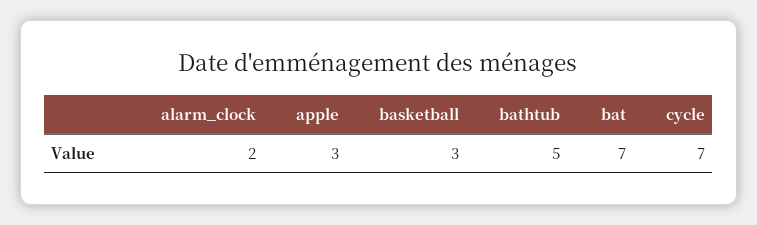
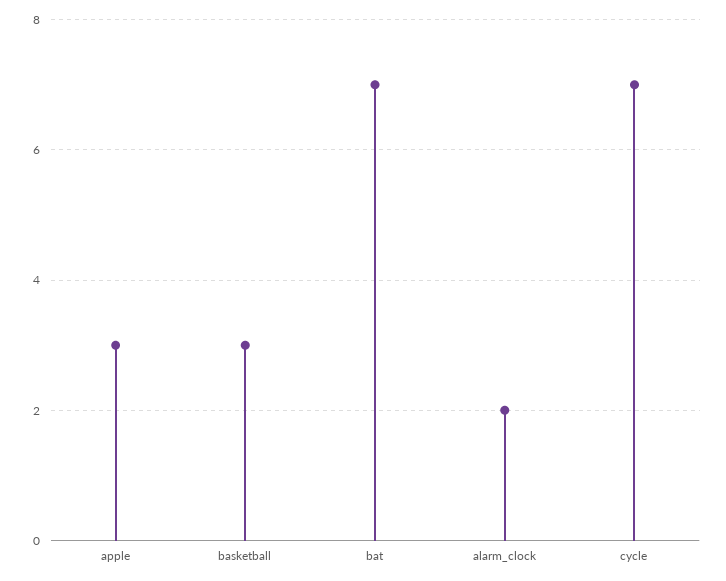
bathtub: 5 -> none

